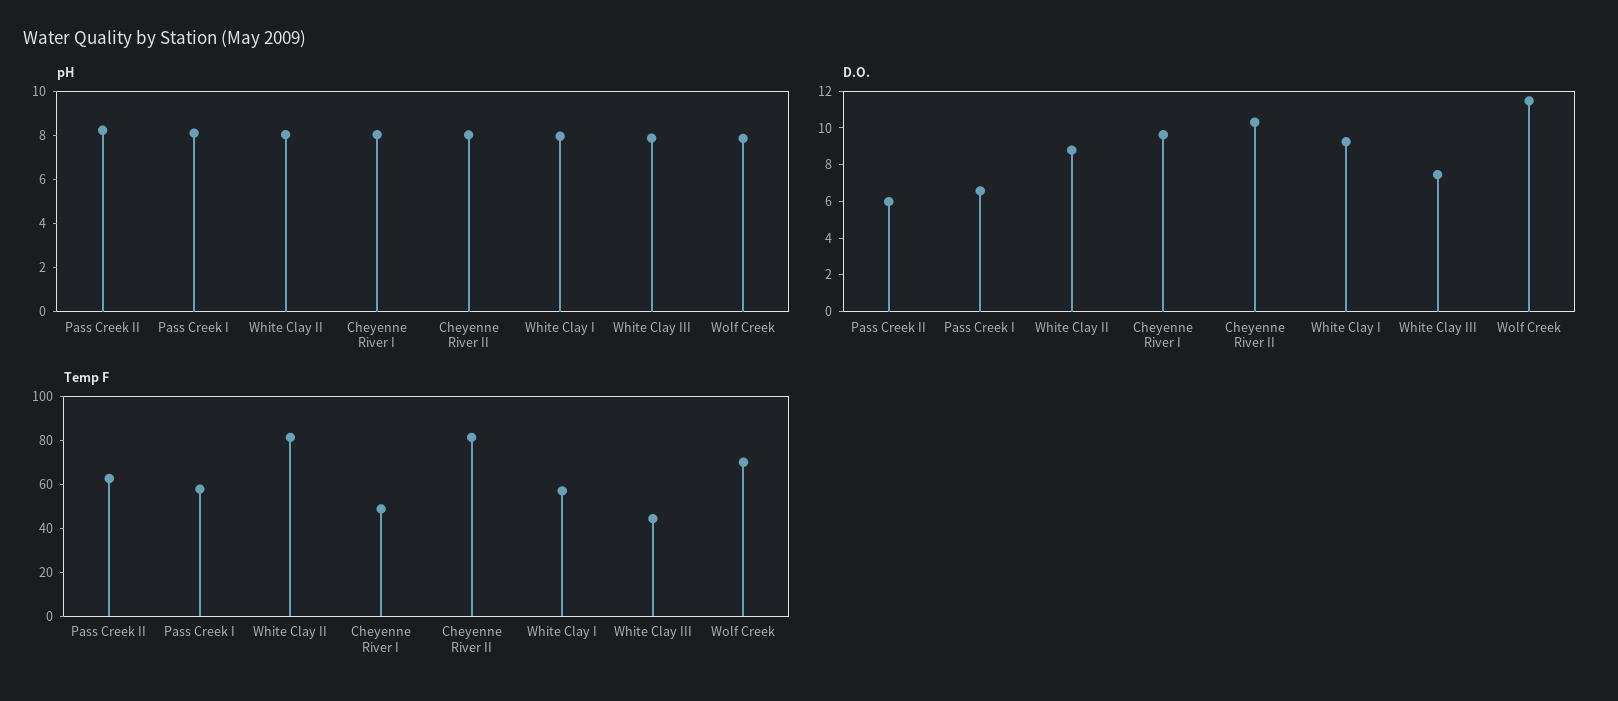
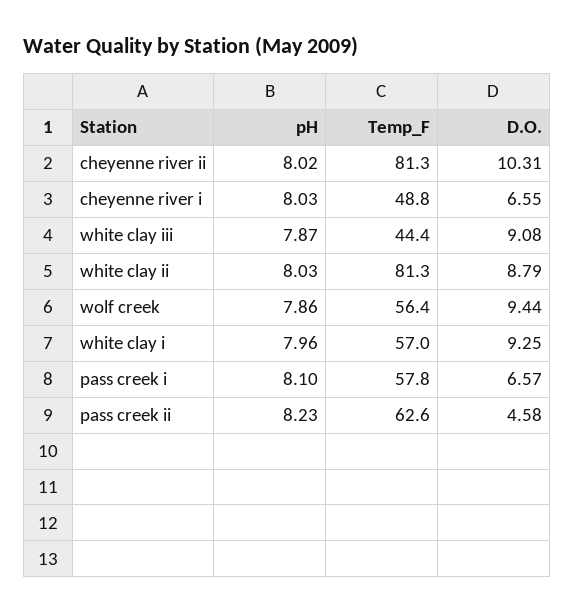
D.O., Pass Creek II: 6 -> 4.58
D.O., Cheyenne River I: 9.5 -> 6.55
D.O., White Clay III: 7.5 -> 9.08
D.O., Wolf Creek: 11.5 -> 9.44
Temp F, Wolf Creek: 70 -> 56.4

